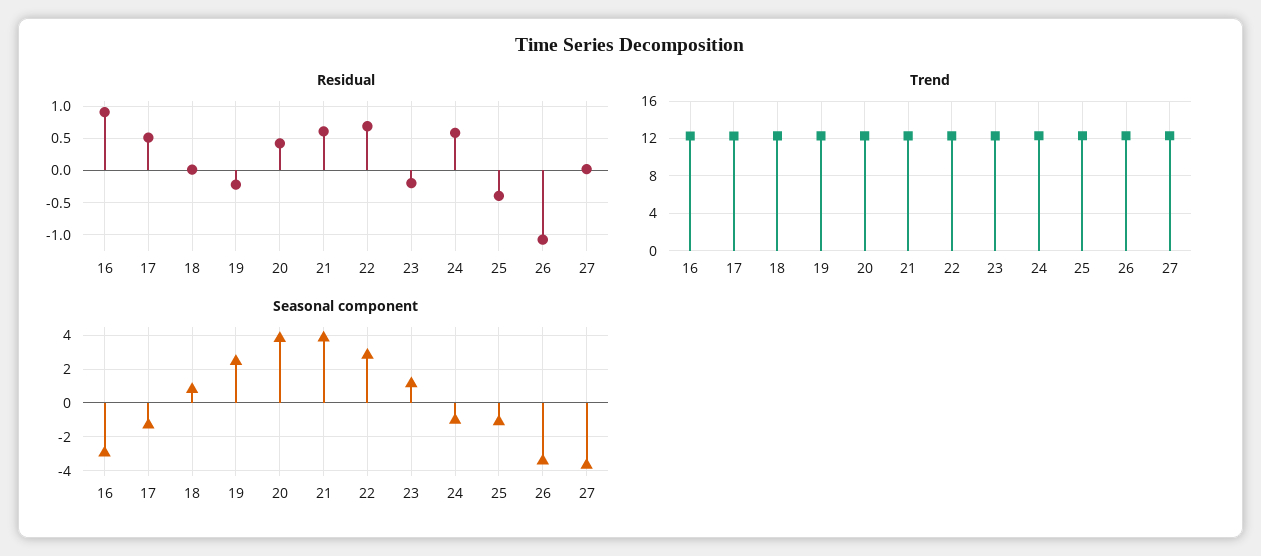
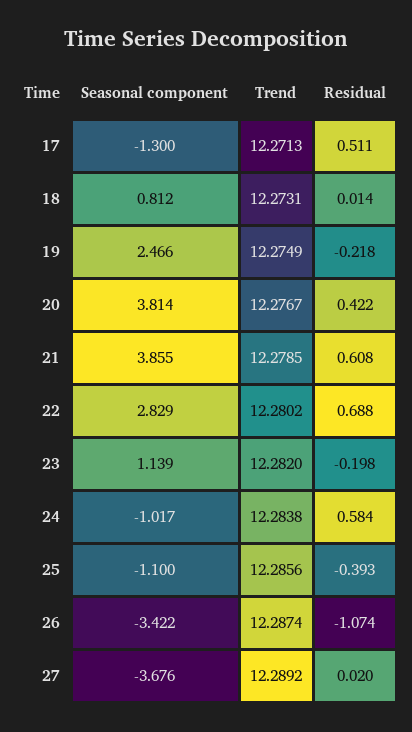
Residual, 16: 0.9 -> none
Trend, 16: 12 -> none
Seasonal component, 16: -3 -> none

